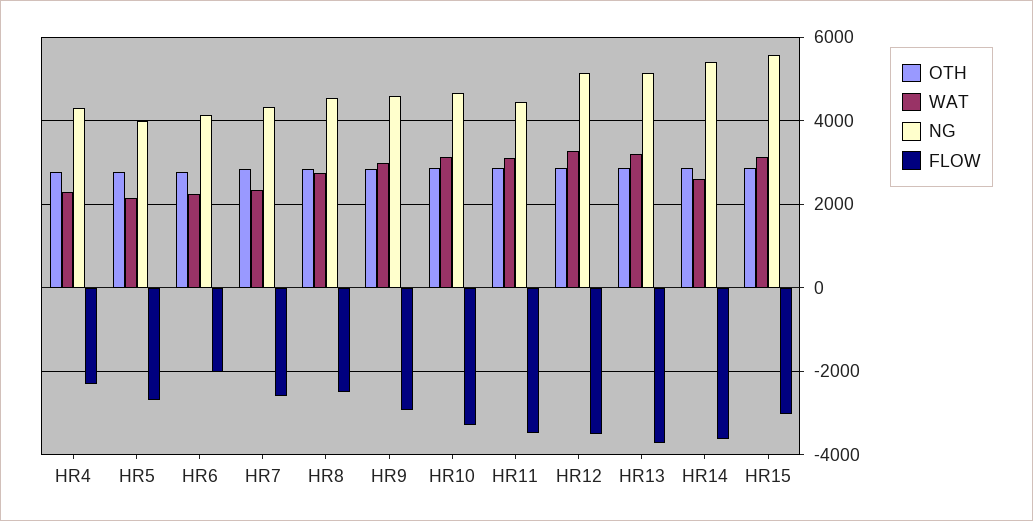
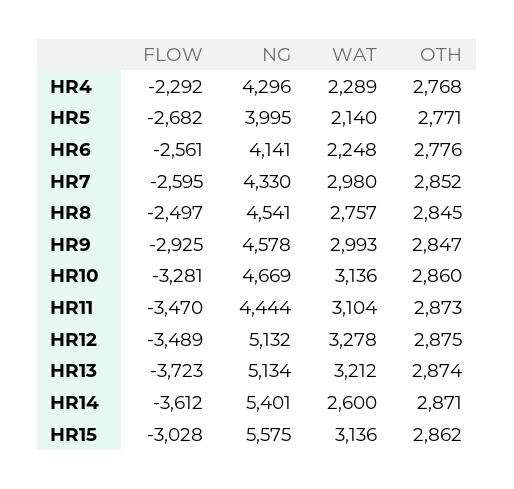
FLOW, HR6: -2000 -> -2561
WAT, HR7: 2400 -> 2980

